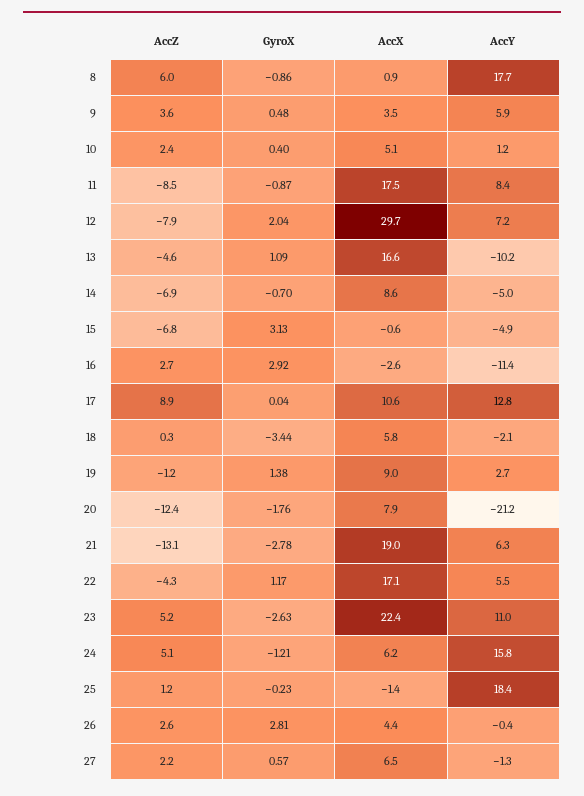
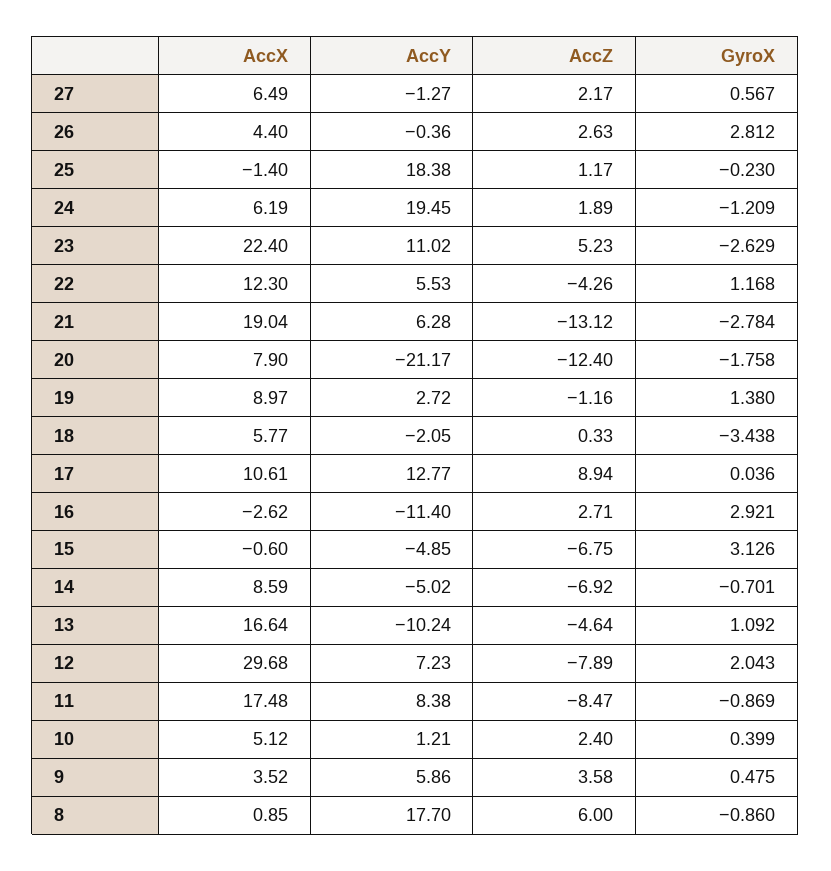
AccX, 22: 17.1 -> 12.3
AccZ, 24: 5.1 -> 1.89
AccY, 24: 15.8 -> 19.45

